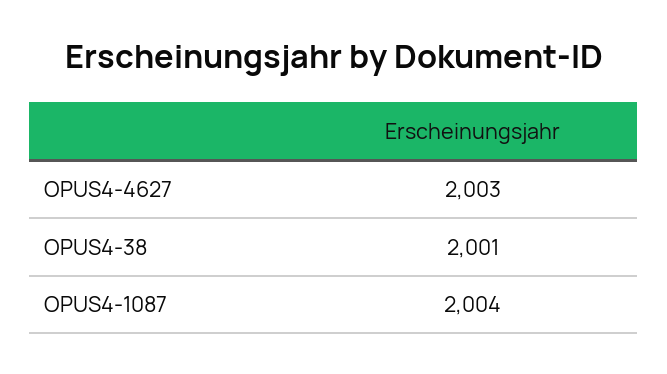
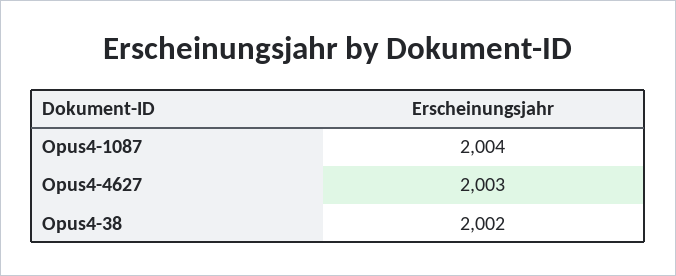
OPUS4-38: 2001 -> 2002

